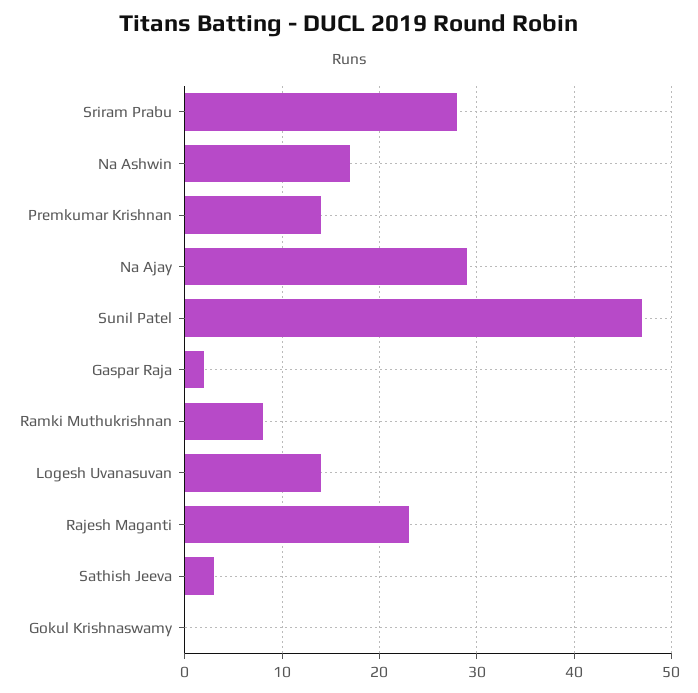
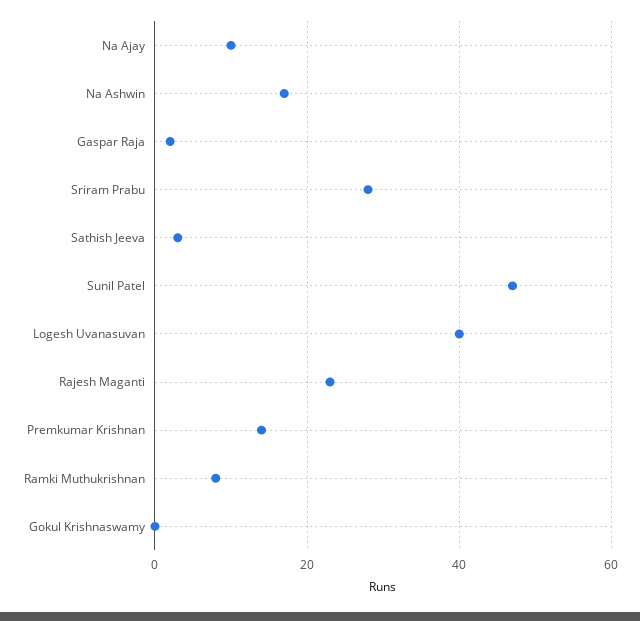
Na Ajay: 29 -> 10
Logesh Uvanasuvan: 14 -> 40

